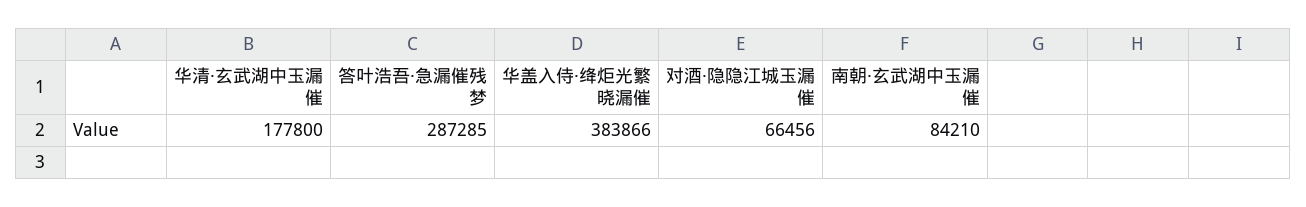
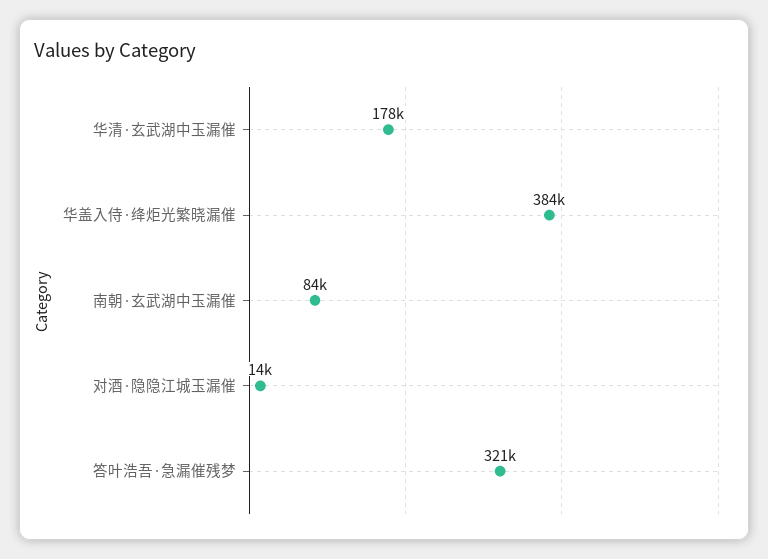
答叶浩吾·急漏催残梦: 287285 -> 321000
对酒·隐隐江城玉漏催: 66456 -> 14000

